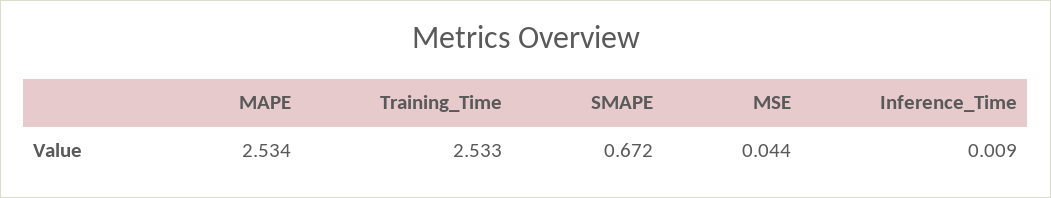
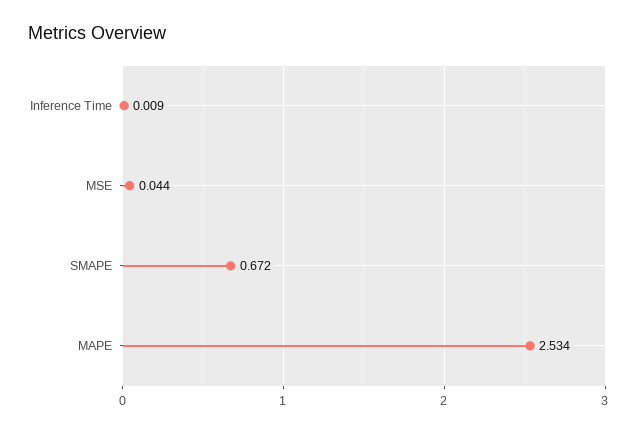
Training_Time: 2.533 -> none

